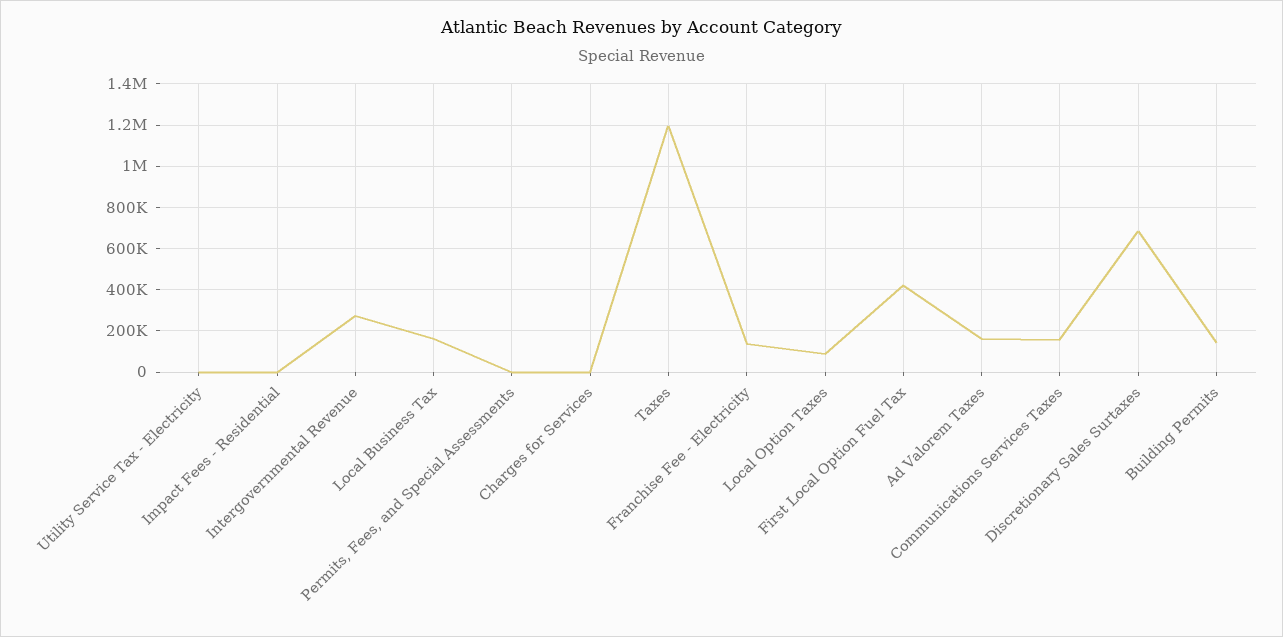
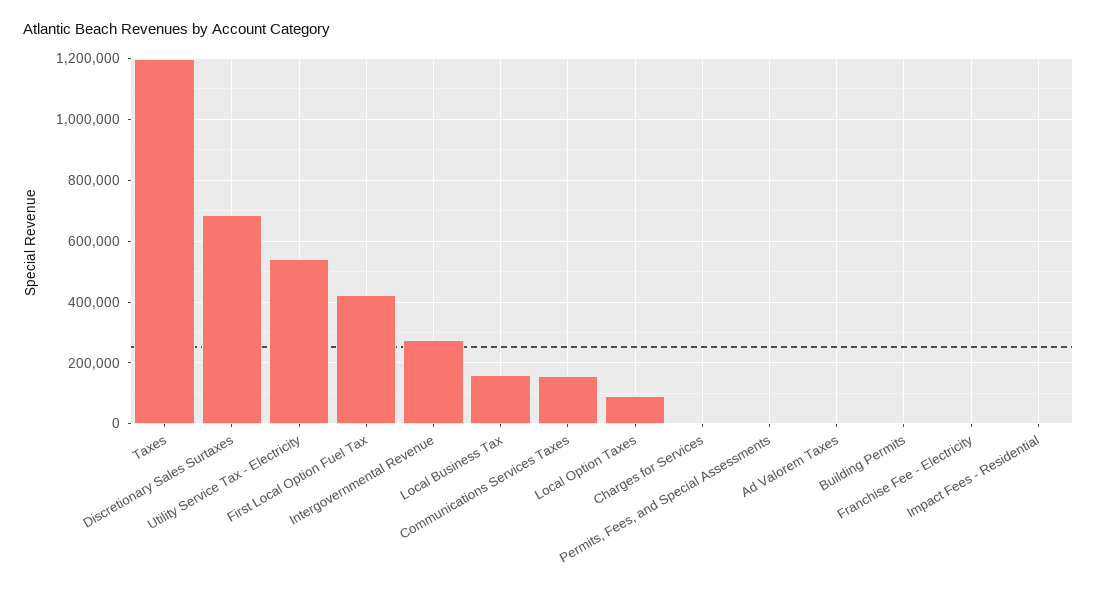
Utility Service Tax - Electricity: 0 -> 540000
Franchise Fee - Electricity: 150000 -> 0
Ad Valorem Taxes: 150000 -> 0
Building Permits: 150000 -> 0

